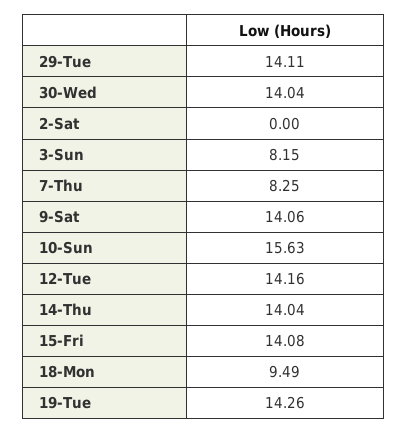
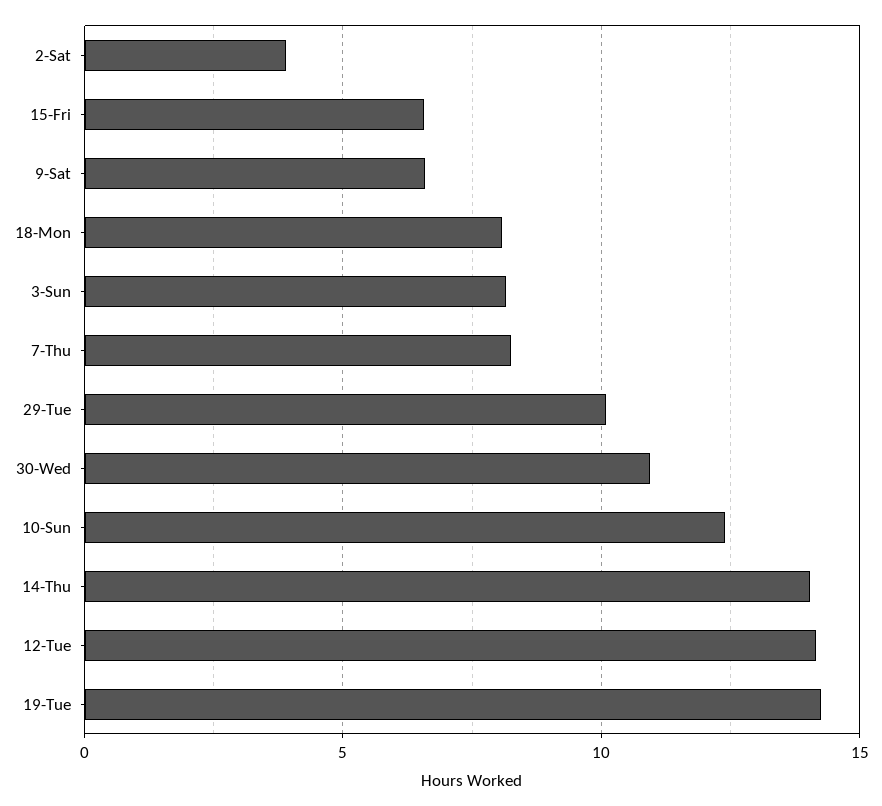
29-Tue: 14.11 -> 10
30-Wed: 14.04 -> 11
2-Sat: 0 -> 4
9-Sat: 14.06 -> 6.5
10-Sun: 15.63 -> 12.5
15-Fri: 14.08 -> 6.5
18-Mon: 9.49 -> 8

